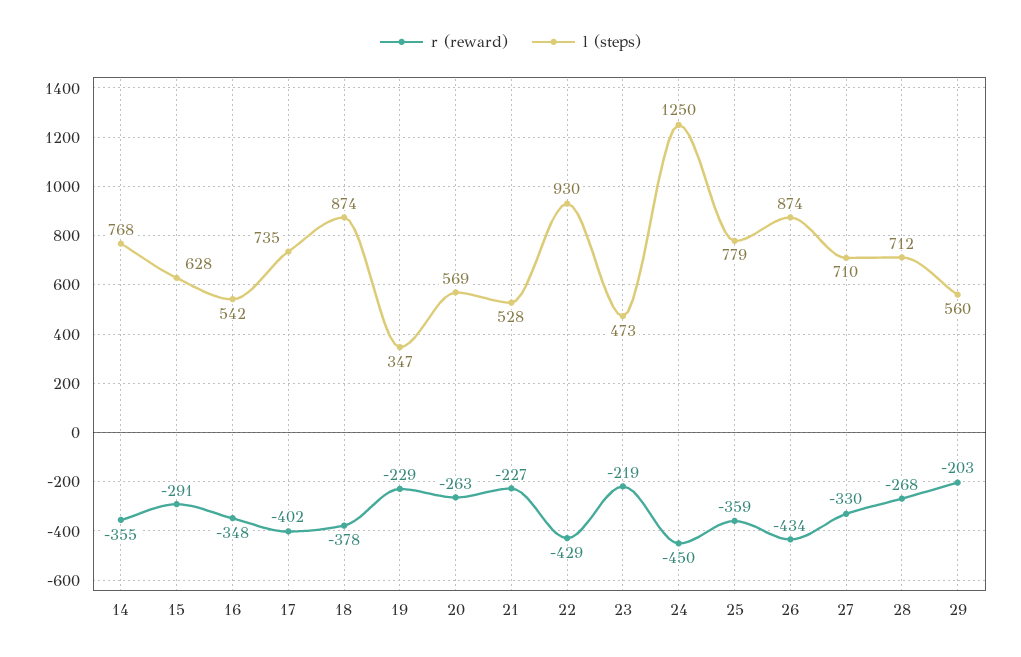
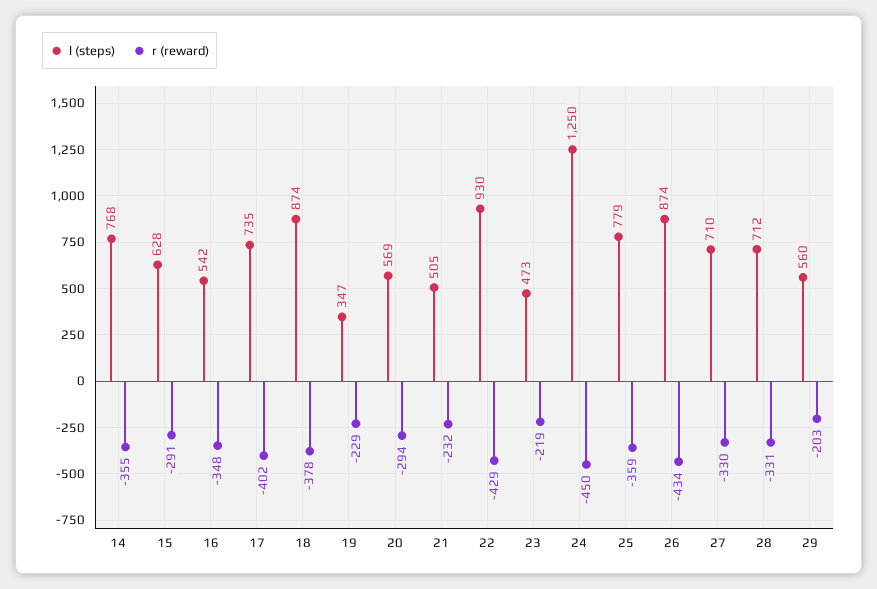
r (reward), 20: -263 -> -294
r (reward), 21: -227 -> -232
l (steps), 21: 528 -> 505
r (reward), 28: -268 -> -331

